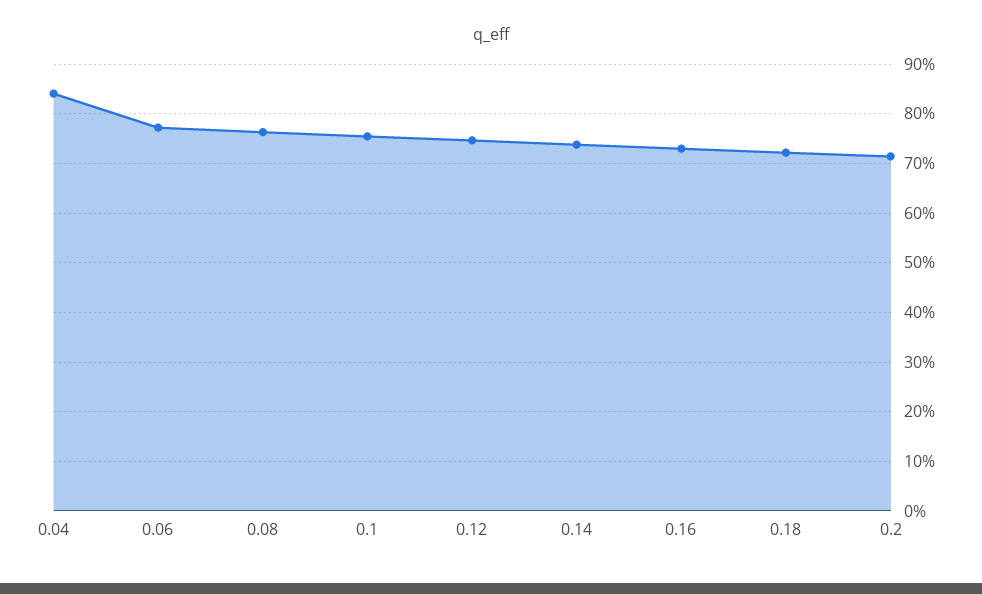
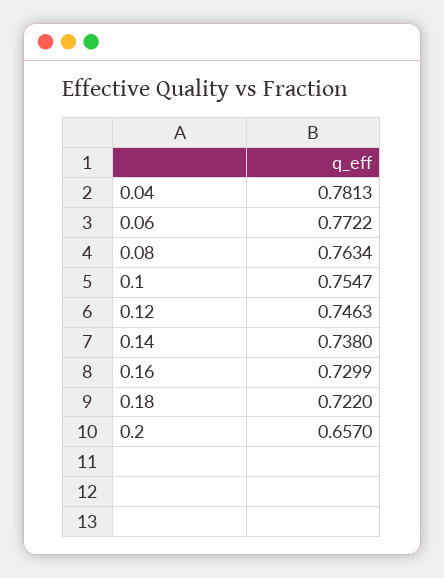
0.04: 0.84 -> 0.7813
0.2: 0.72 -> 0.657

